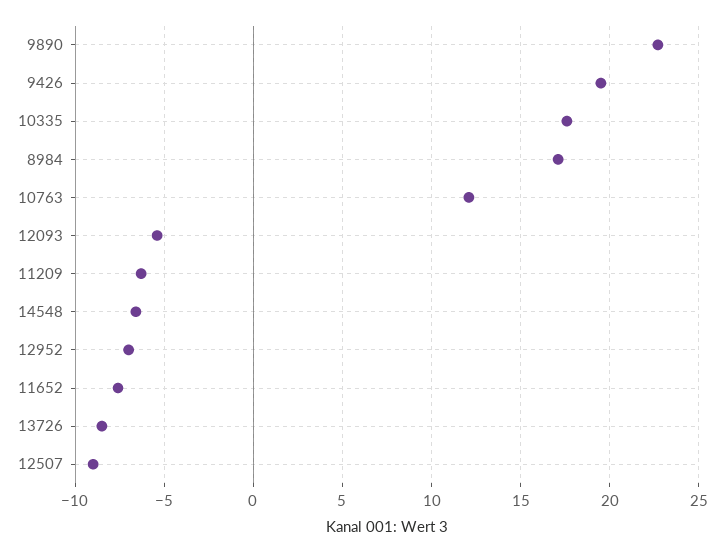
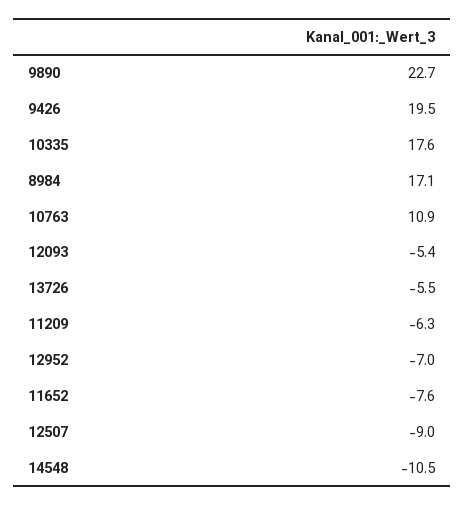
10763: 12 -> 10.9
14548: -6.5 -> -10.5
13726: -8.5 -> -5.5

